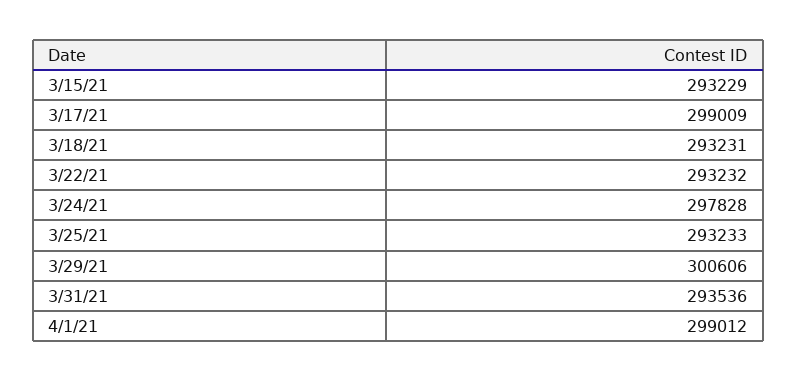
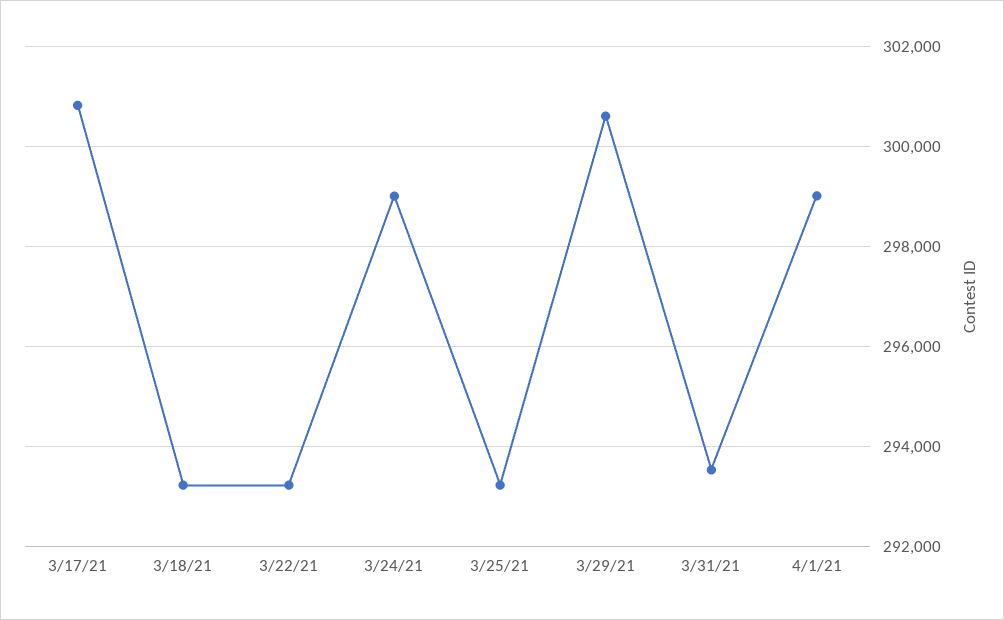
3/15/21: 293229 -> none
3/17/21: 299009 -> 300800
3/24/21: 297828 -> 299000

